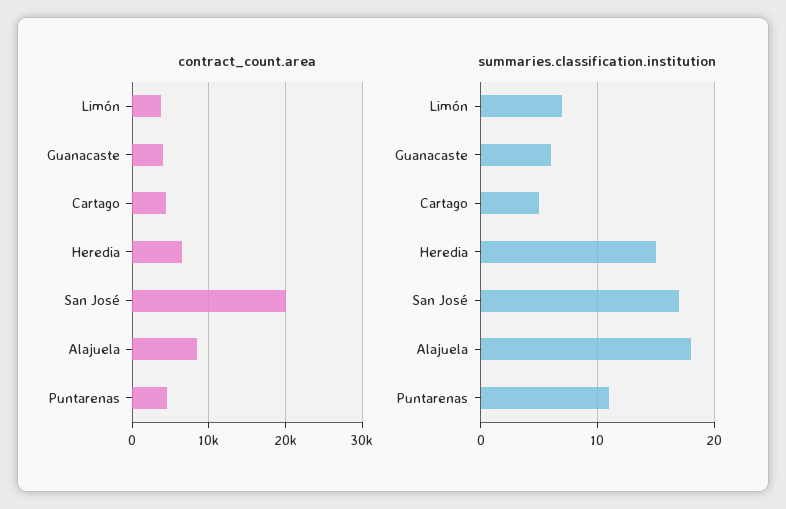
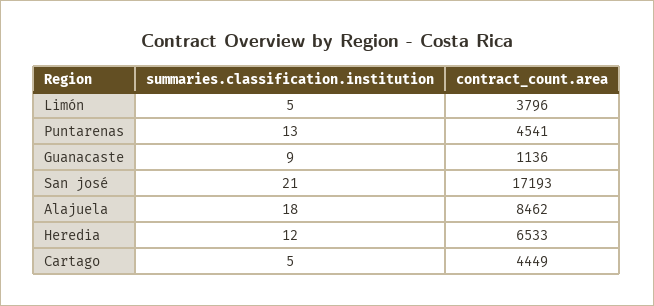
contract_count.area, Guanacaste: 4000 -> 1136
contract_count.area, San José: 20000 -> 17193
summaries.classification.institution, Limón: 7 -> 5
summaries.classification.institution, Guanacaste: 6 -> 9
summaries.classification.institution, Heredia: 15 -> 12
summaries.classification.institution, San José: 17 -> 21
summaries.classification.institution, Puntarenas: 11 -> 13

